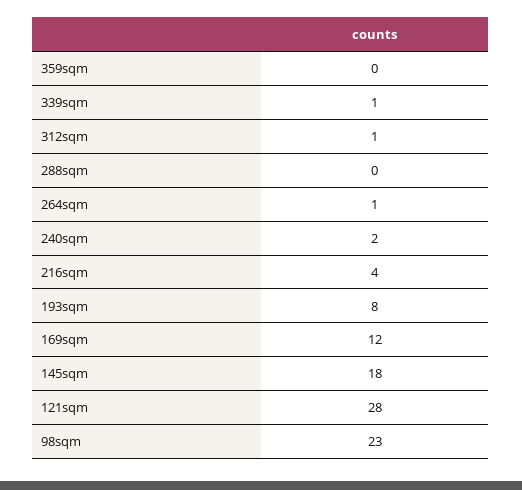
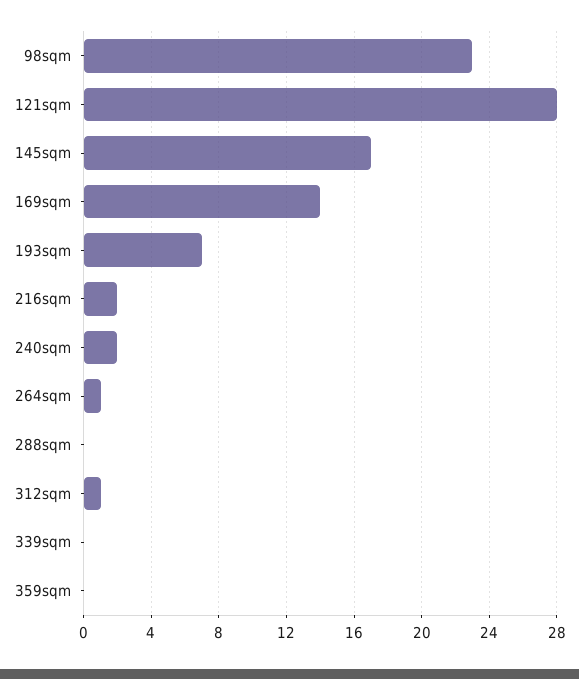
339sqm: 1 -> 0
216sqm: 4 -> 2
193sqm: 8 -> 7
169sqm: 12 -> 14
145sqm: 18 -> 17

